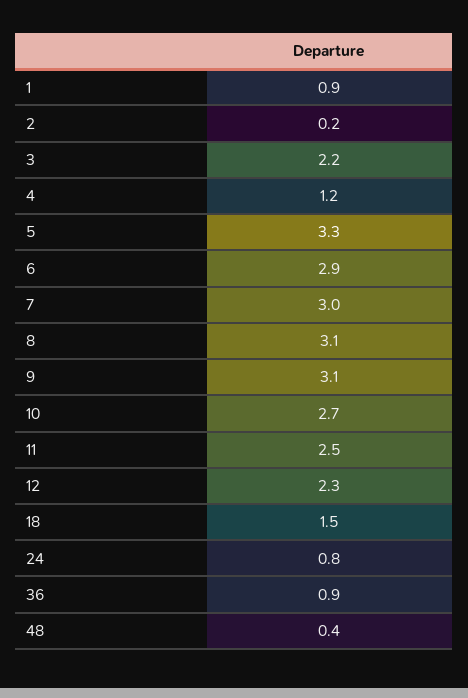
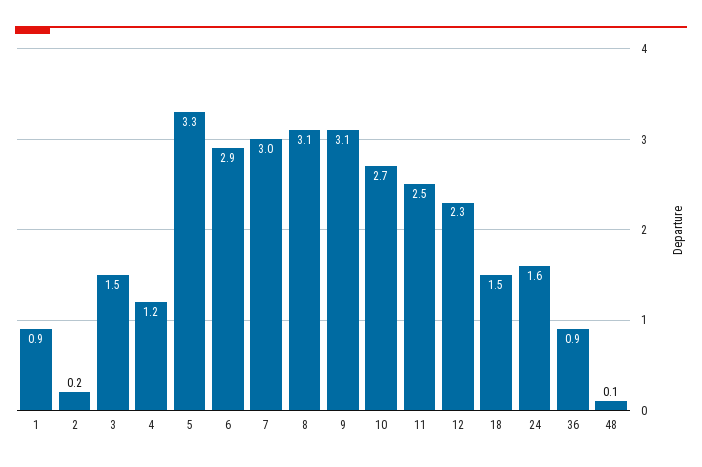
3: 2.2 -> 1.5
24: 0.8 -> 1.6
48: 0.4 -> 0.1

